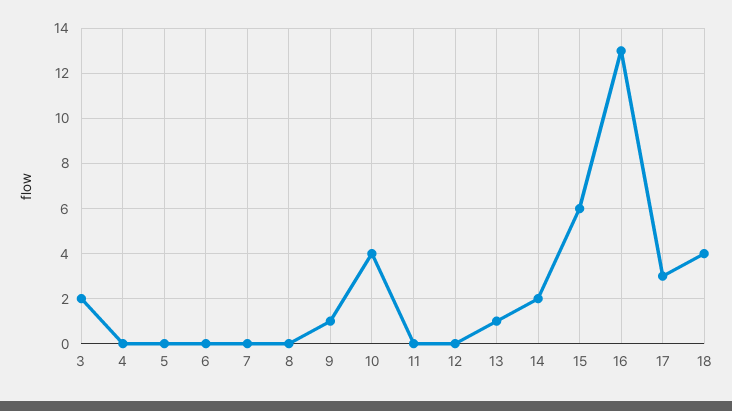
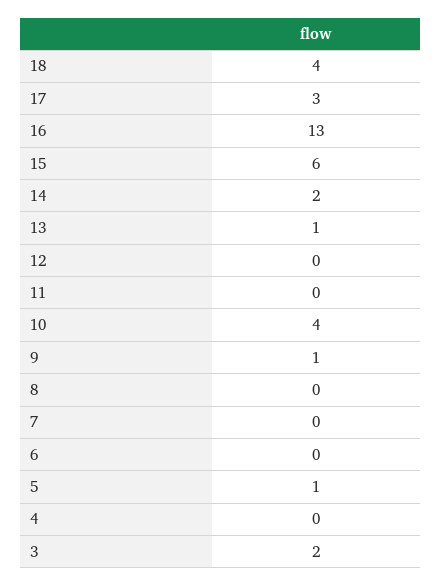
5: 0 -> 1

